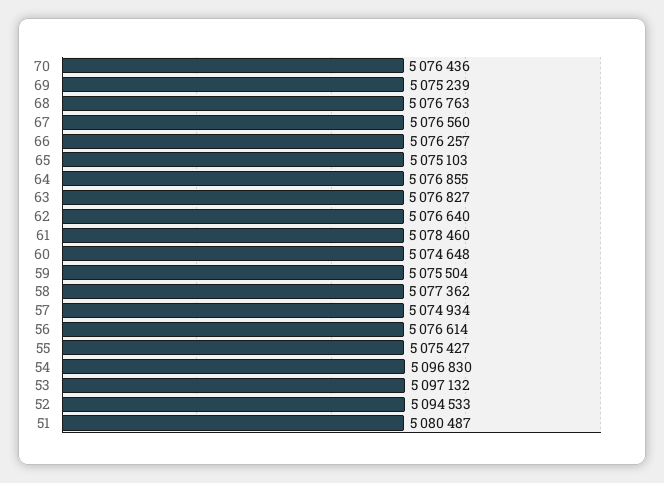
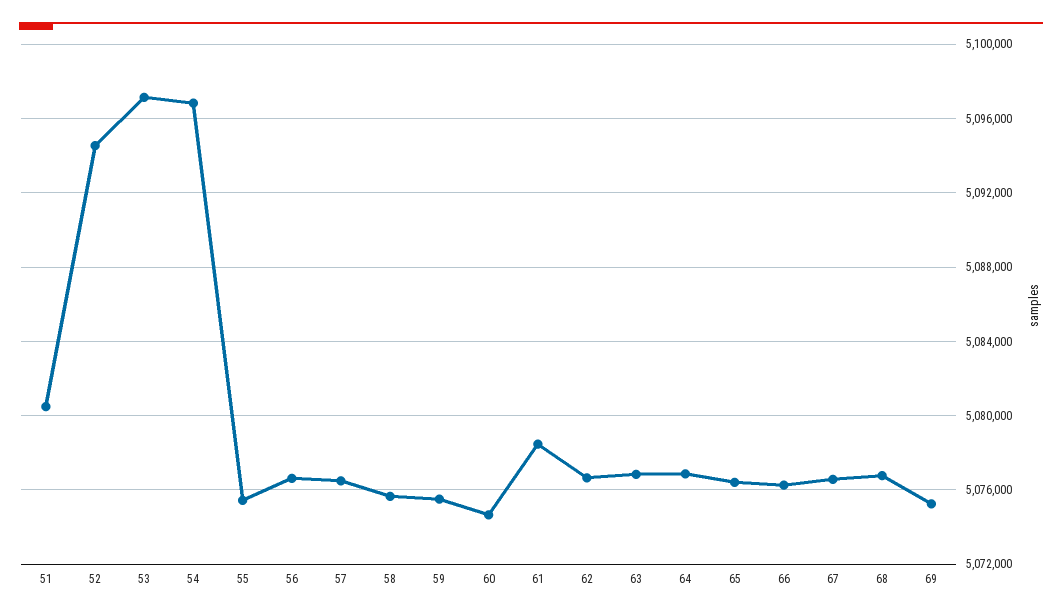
70: 5076436 -> none
65: 5075103 -> 5076500
58: 5077362 -> 5075500
57: 5074934 -> 5076500

